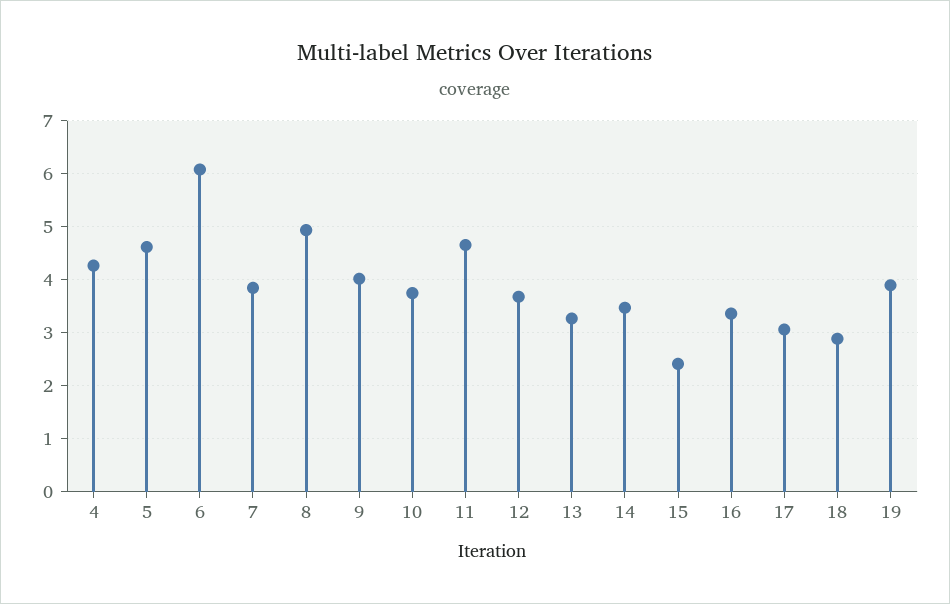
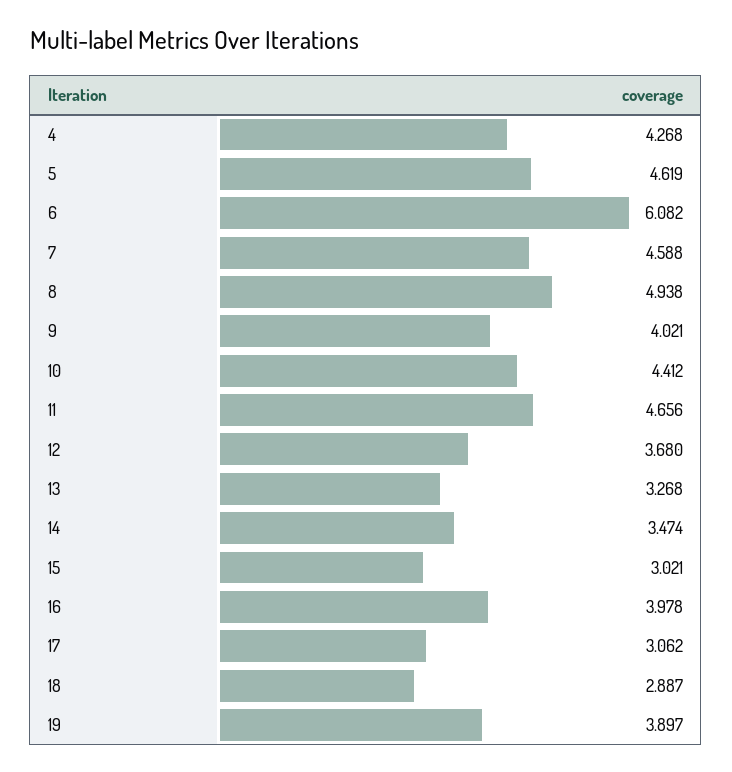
7: 3.8 -> 4.588
10: 3.8 -> 4.412
15: 2.4 -> 3.021
16: 3.4 -> 3.978

